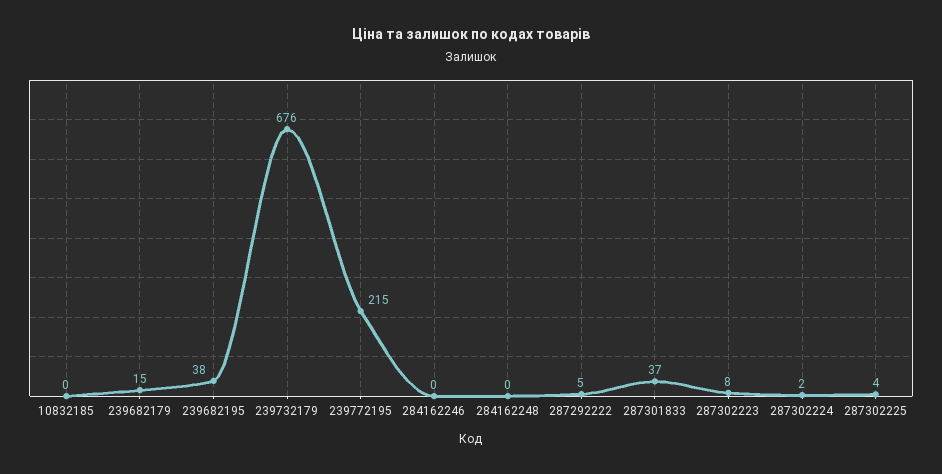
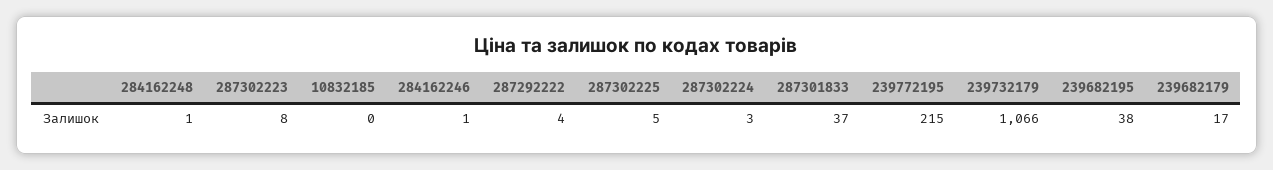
239682179: 15 -> 17
239732179: 676 -> 1066
284162246: 0 -> 1
284162248: 0 -> 1
287292222: 5 -> 4
287302224: 2 -> 3
287302225: 4 -> 5

